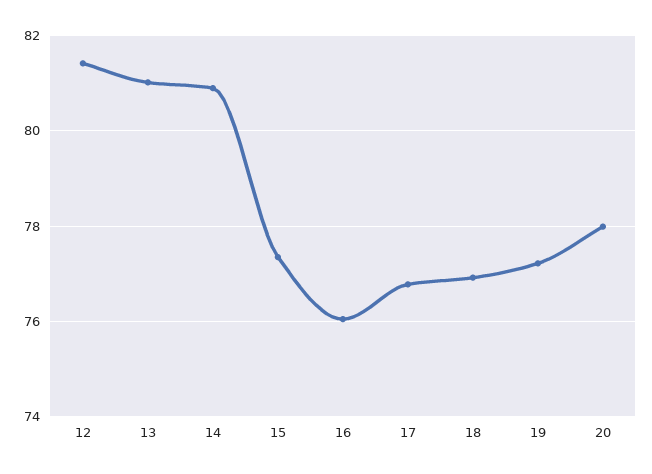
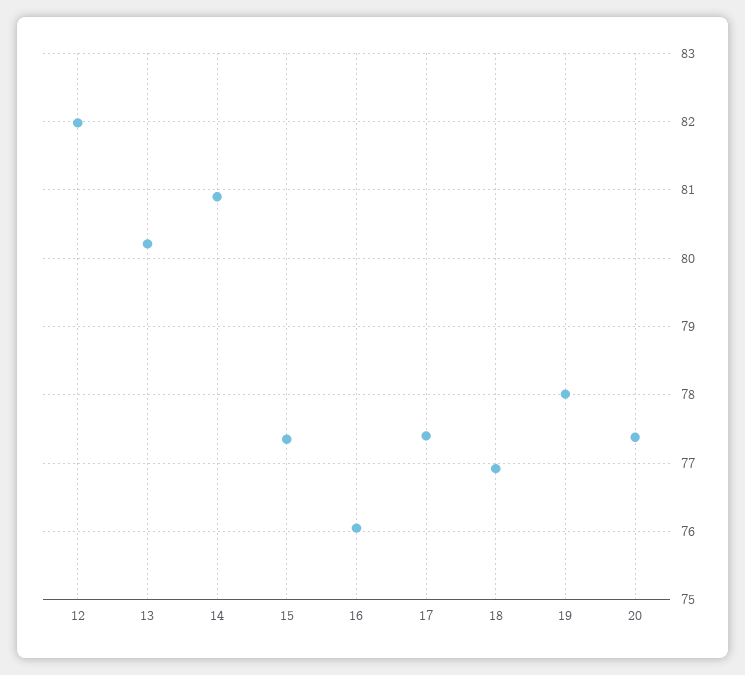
12: 81.4 -> 82
13: 81 -> 80.2
17: 76.8 -> 77.4
19: 77.2 -> 78
20: 78 -> 77.4

